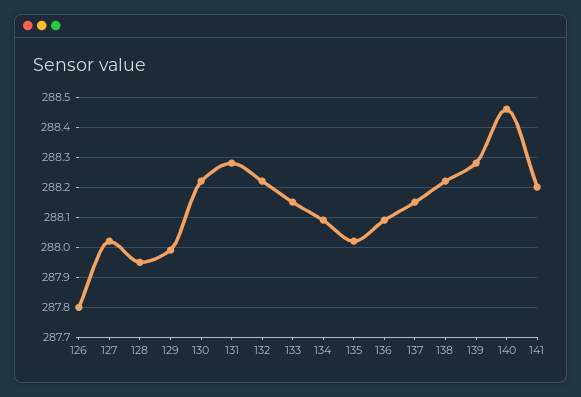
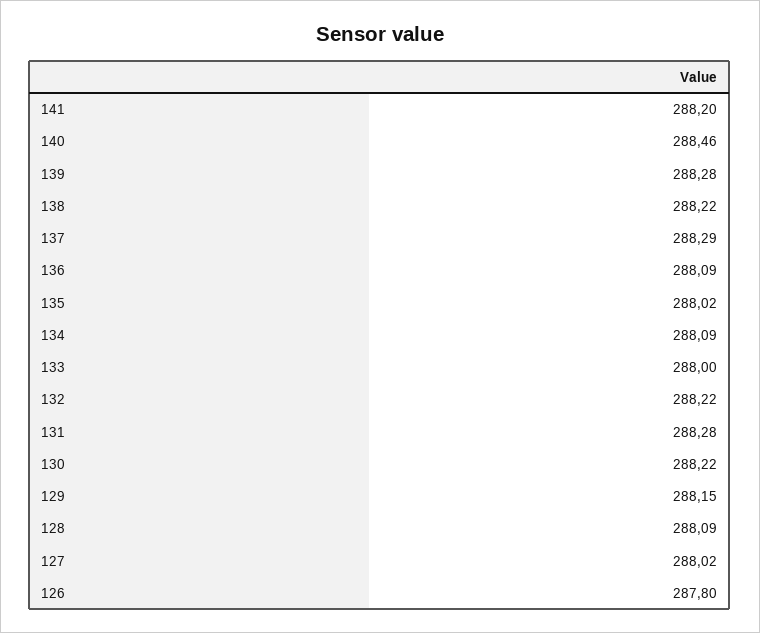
128: 287.95 -> 288.09
129: 288 -> 288.15
133: 288.15 -> 288
137: 288.15 -> 288.29

